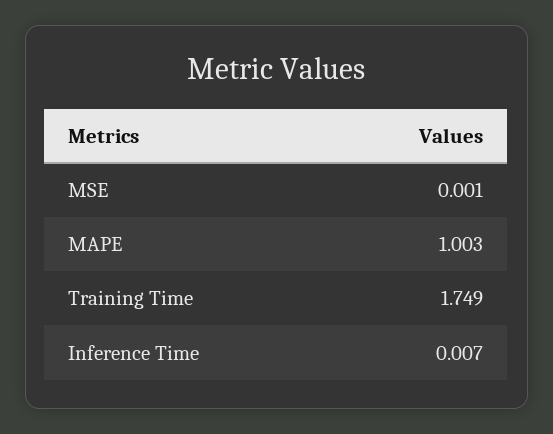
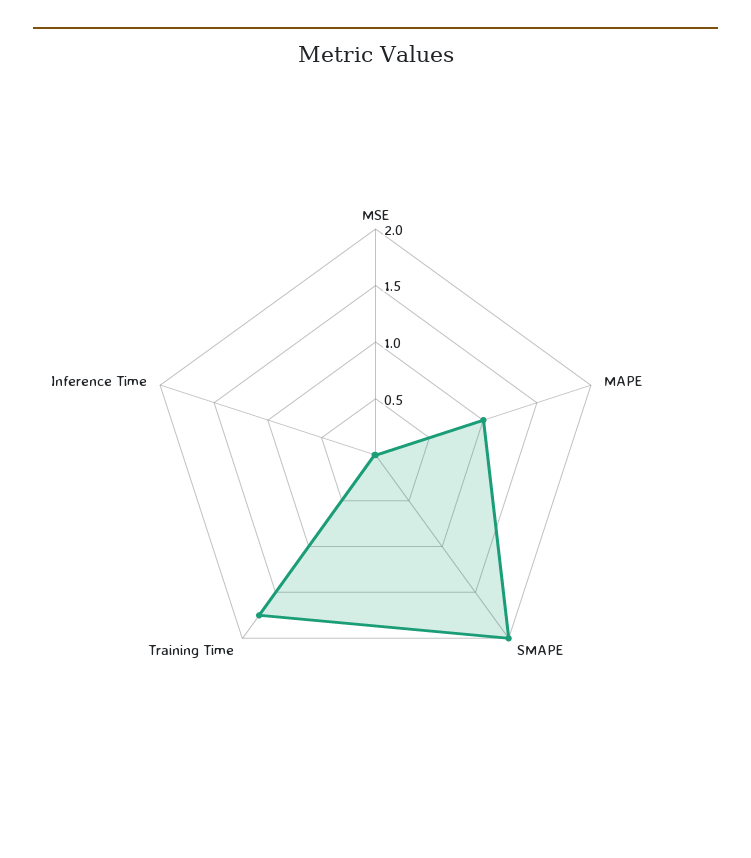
SMAPE: none -> 2

